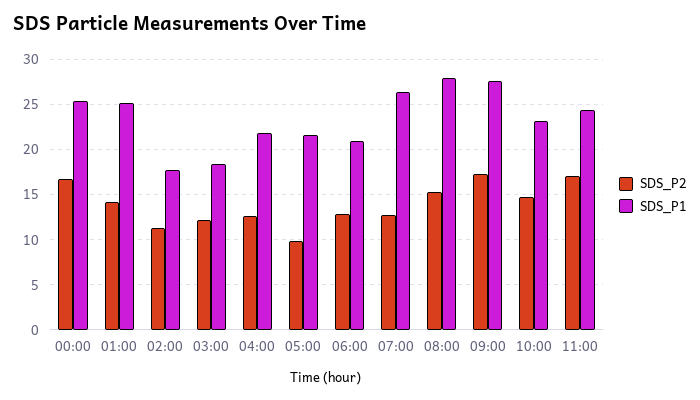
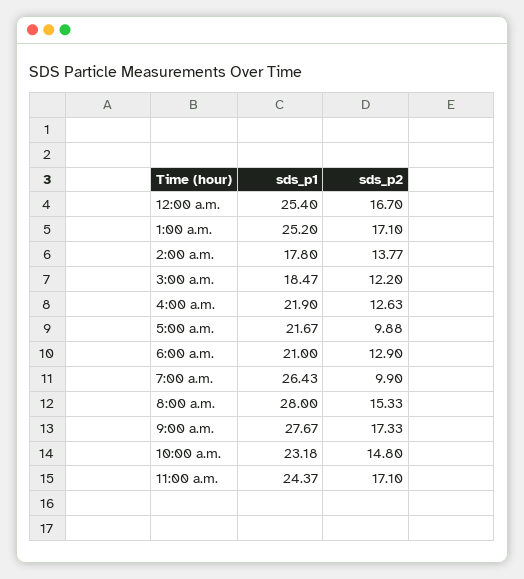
SDS_P2, 01:00: 14 -> 17.1
SDS_P2, 02:00: 11 -> 13.77
SDS_P2, 07:00: 13 -> 9.9

